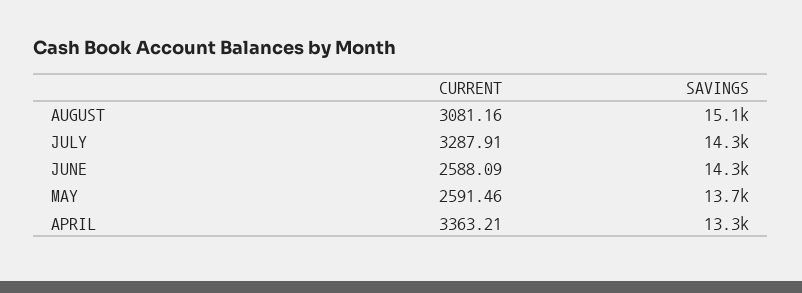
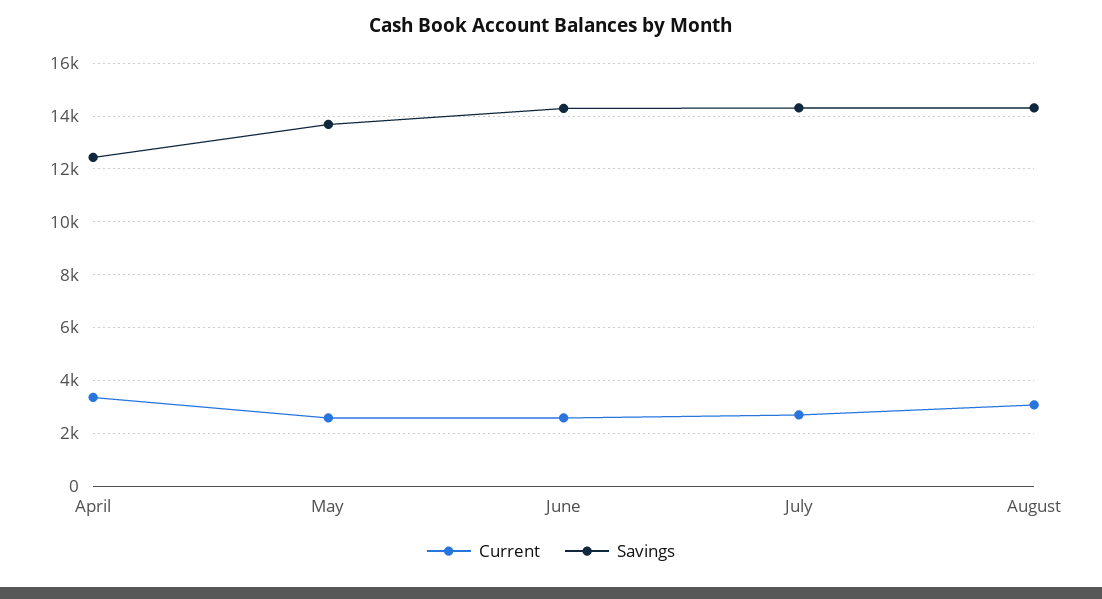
SAVINGS, AUGUST: 15100 -> 14250
CURRENT, JULY: 3287.91 -> 2750
SAVINGS, APRIL: 13300 -> 12500

